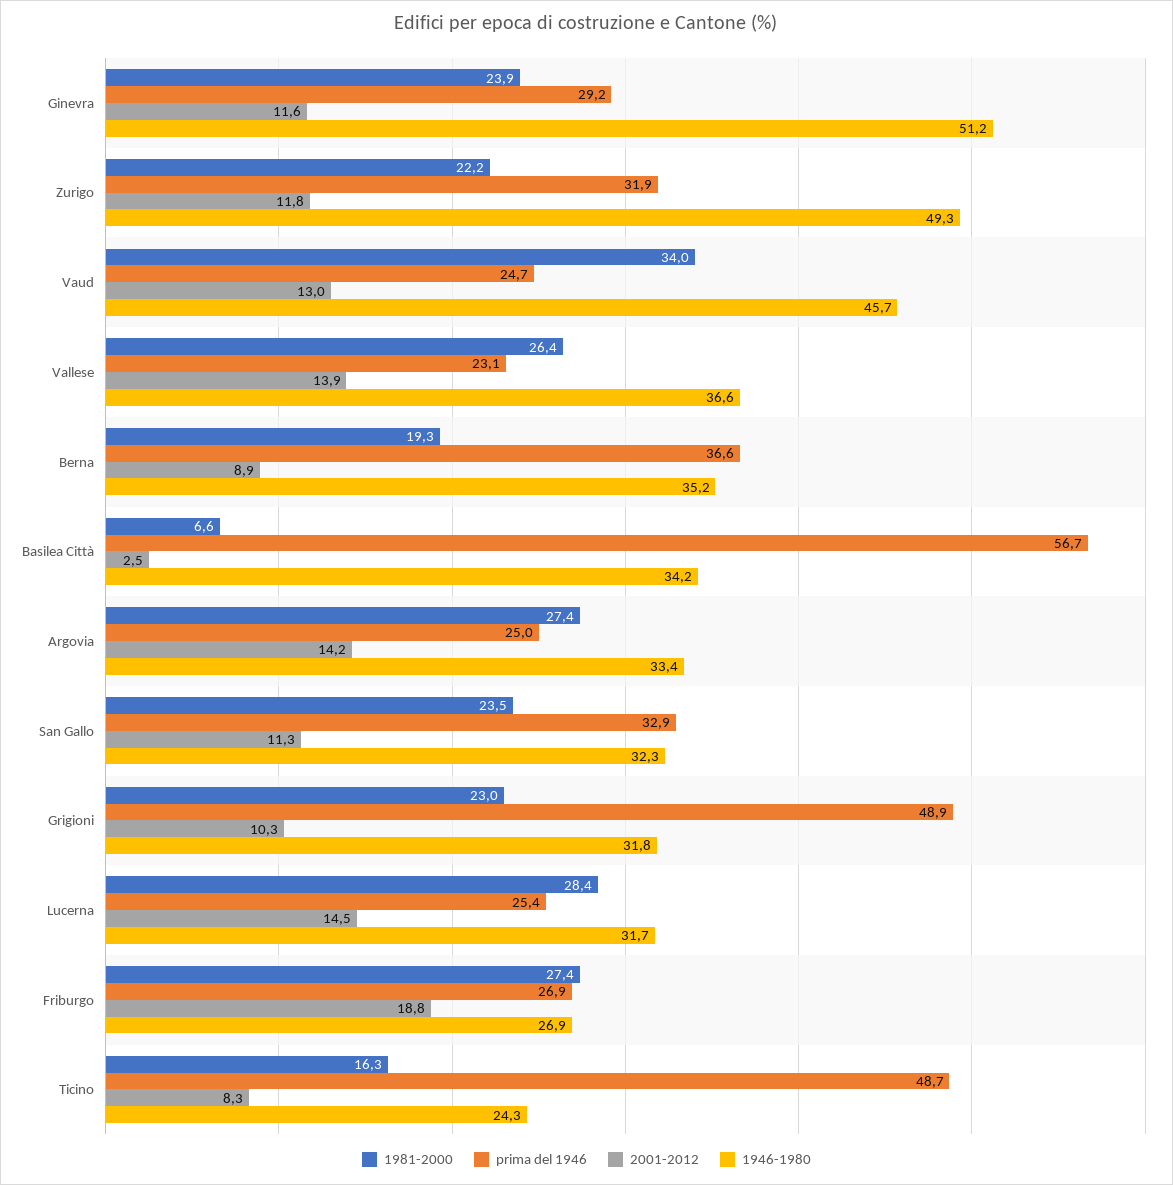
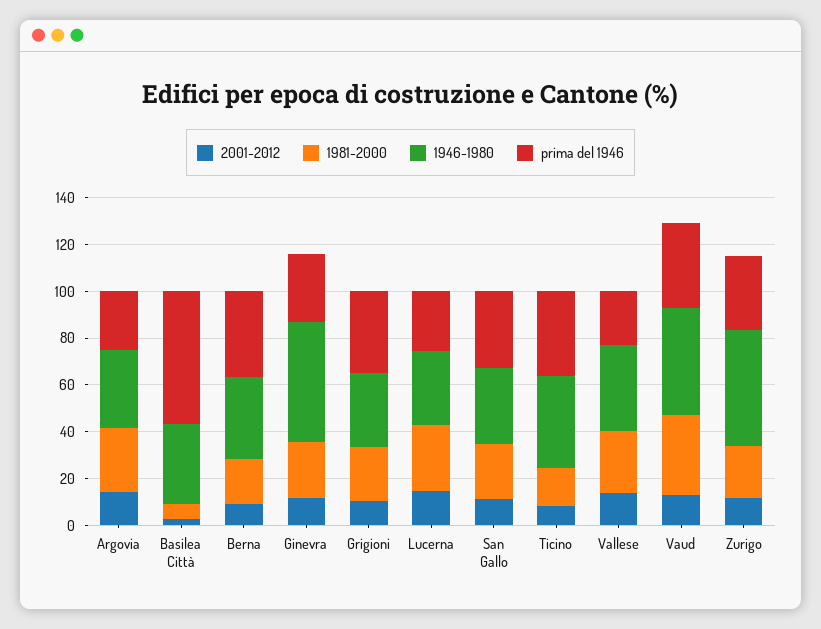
prima del 1946, Vaud: 24.7 -> 35
prima del 1946, Grigioni: 48.9 -> 35
1981-2000, Friburgo: 27.4 -> none
prima del 1946, Friburgo: 26.9 -> none
2001-2012, Friburgo: 18.8 -> none
1946-1980, Friburgo: 26.9 -> none
prima del 1946, Ticino: 48.7 -> 35
1946-1980, Ticino: 24.3 -> 40

